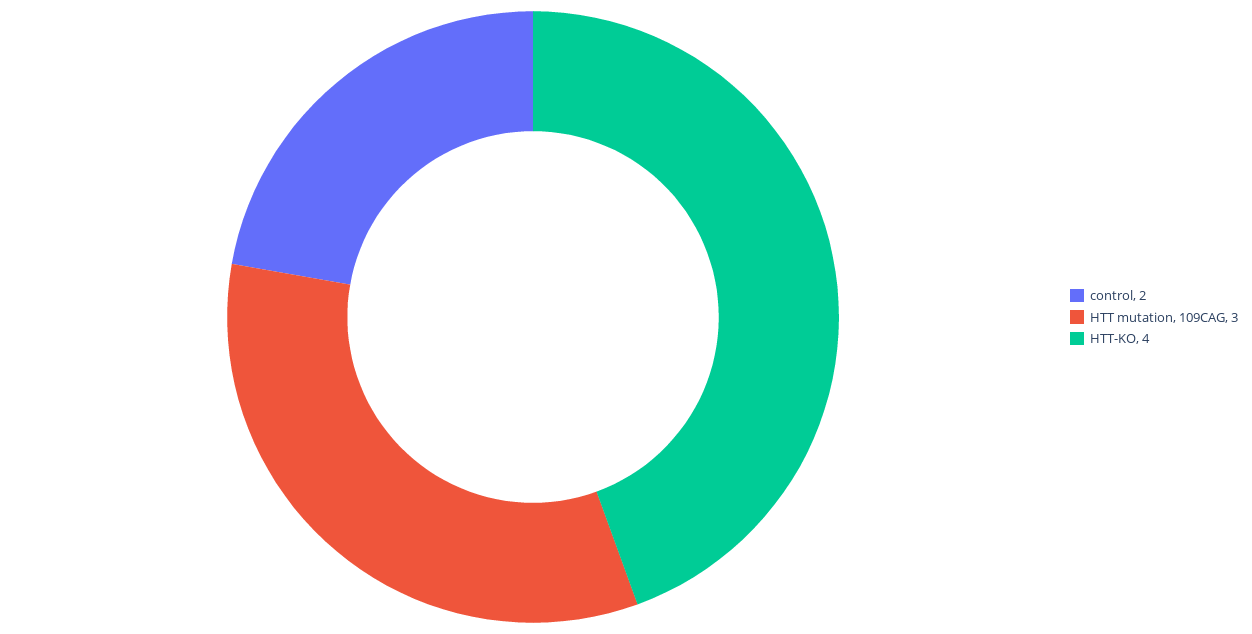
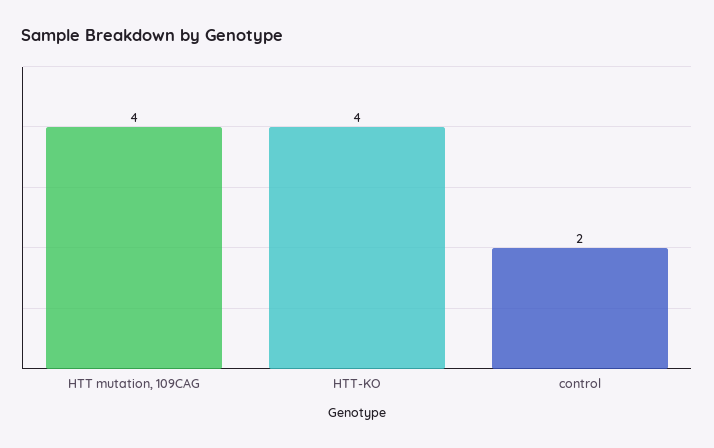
HTT mutation, 109CAG: 3 -> 4

